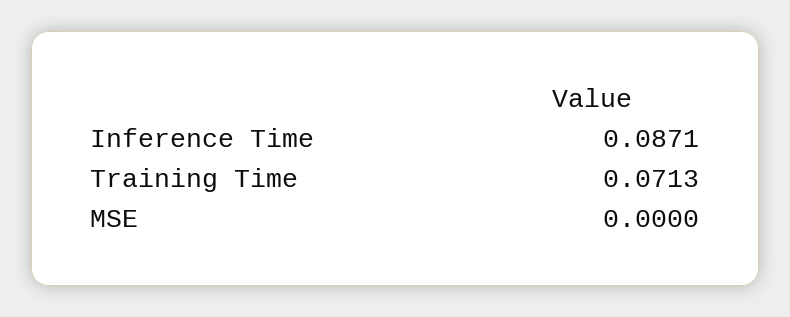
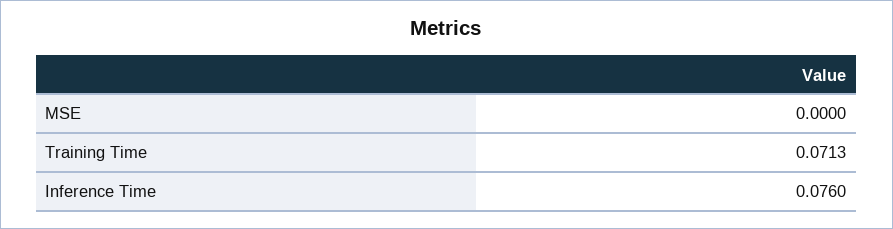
Inference Time: 0.0871 -> 0.076

